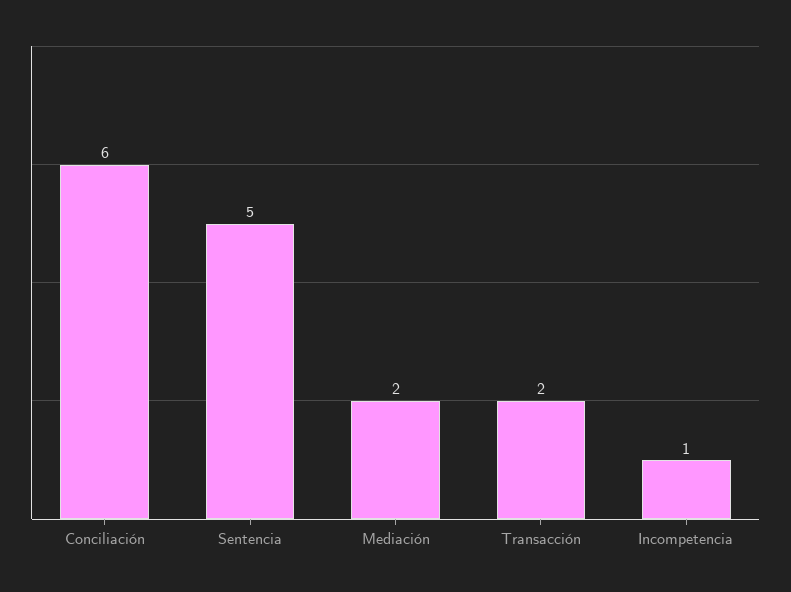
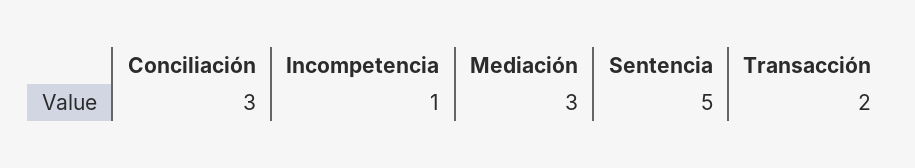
Conciliación: 6 -> 3
Mediación: 2 -> 3

